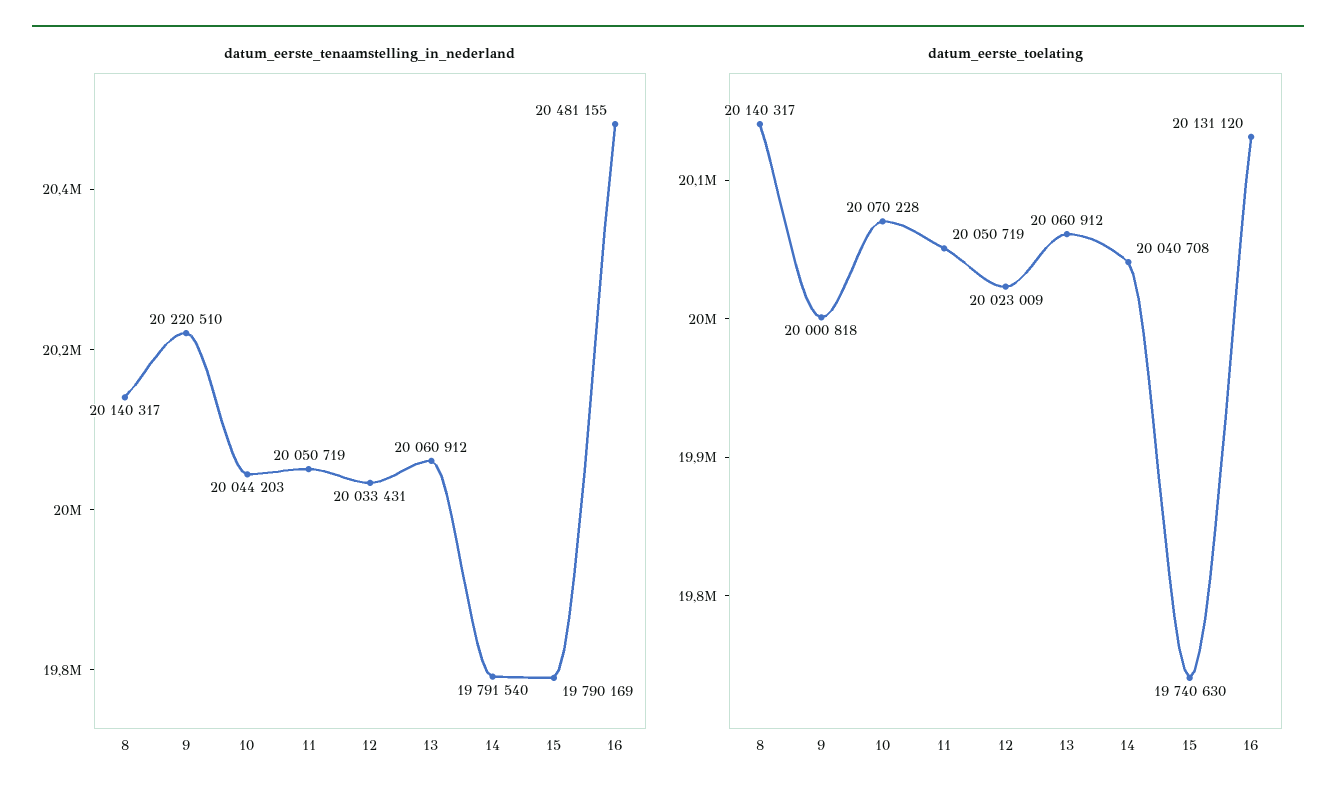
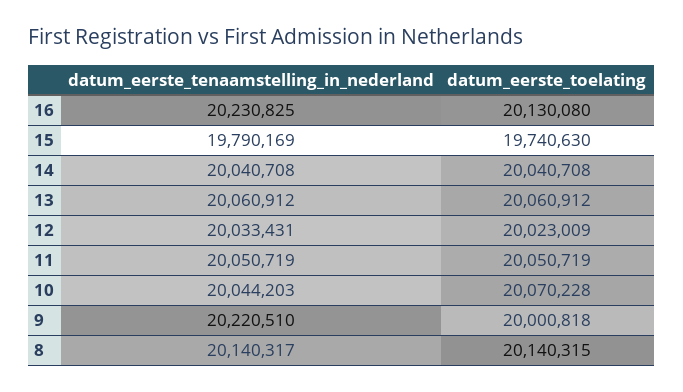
datum_eerste_tenaamstelling_in_nederland, 14: 19791540 -> 20040708
datum_eerste_tenaamstelling_in_nederland, 16: 20481155 -> 20230825
datum_eerste_toelating, 8: 20140317 -> 20140315
datum_eerste_toelating, 16: 20131120 -> 20130080

